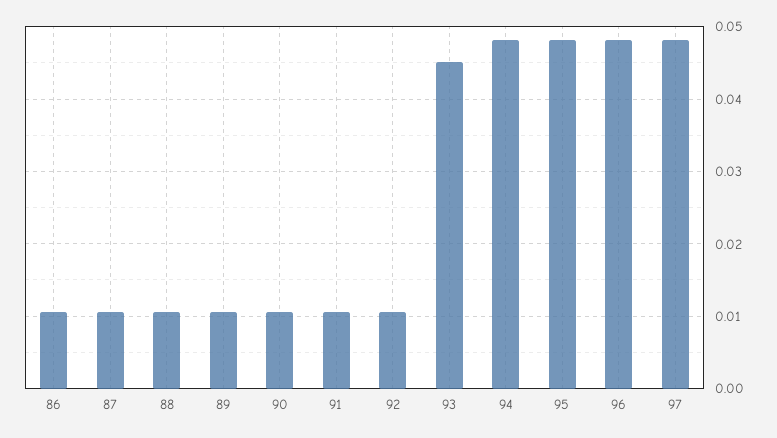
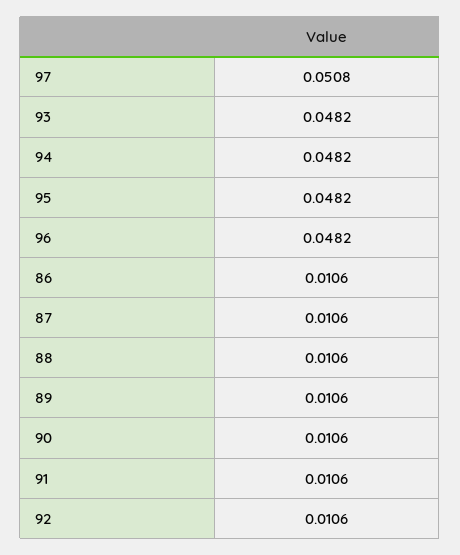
93: 0.045 -> 0.0482
97: 0.048 -> 0.0508

